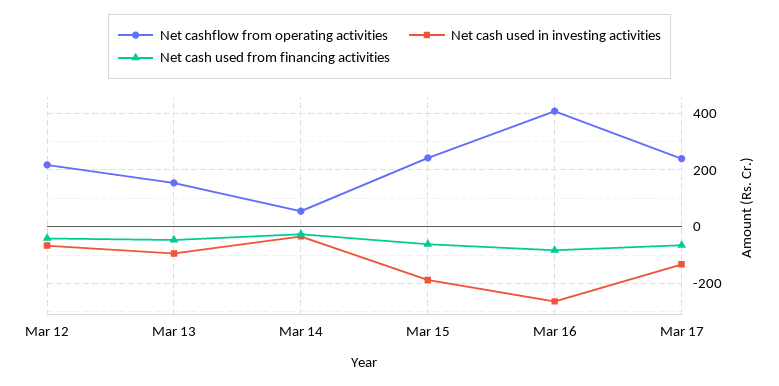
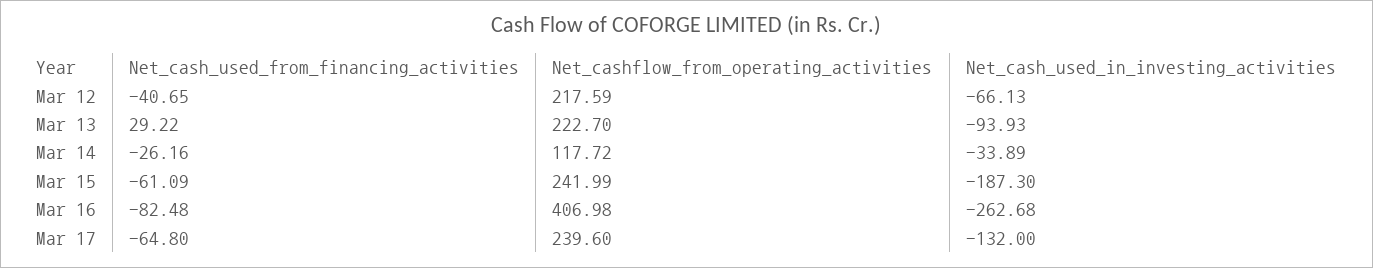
Net cashflow from operating activities, Mar 13: 150 -> 222.7
Net cash used from financing activities, Mar 13: -50 -> 29.22
Net cashflow from operating activities, Mar 14: 50 -> 117.72

